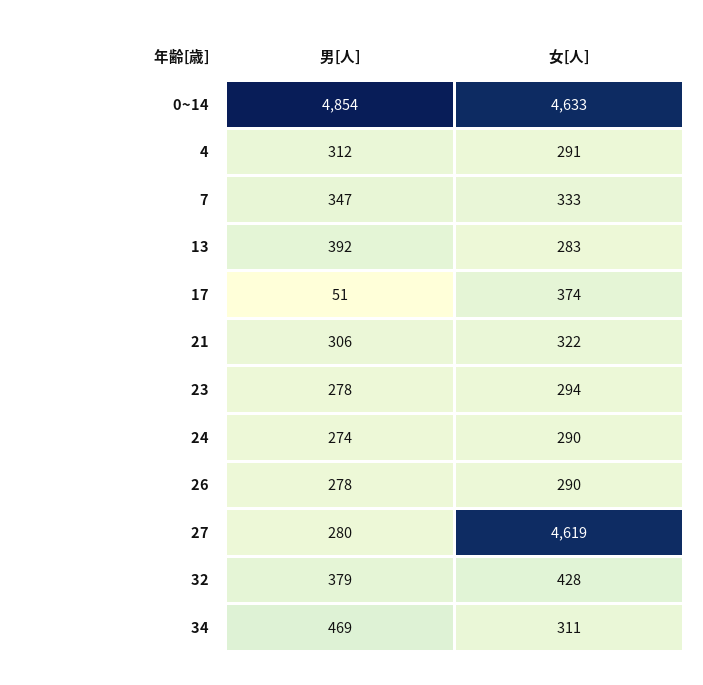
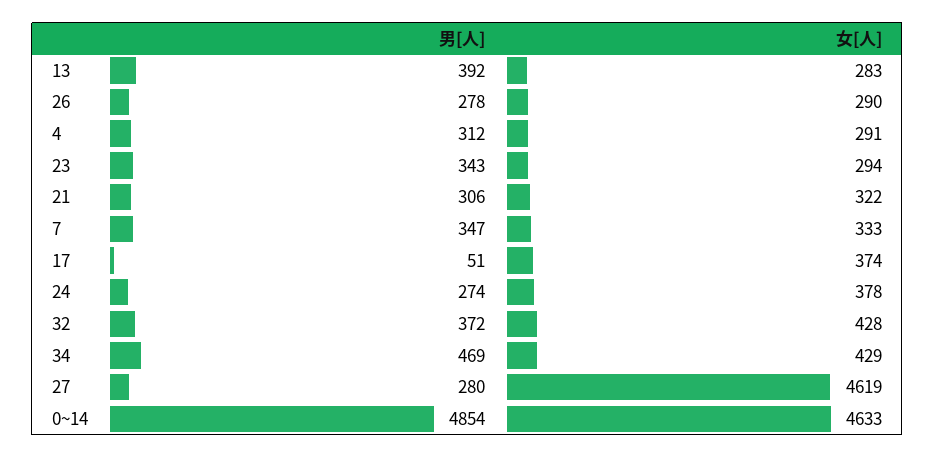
男[人], 23: 278 -> 343
女[人], 24: 290 -> 378
男[人], 32: 379 -> 372
女[人], 34: 311 -> 429

